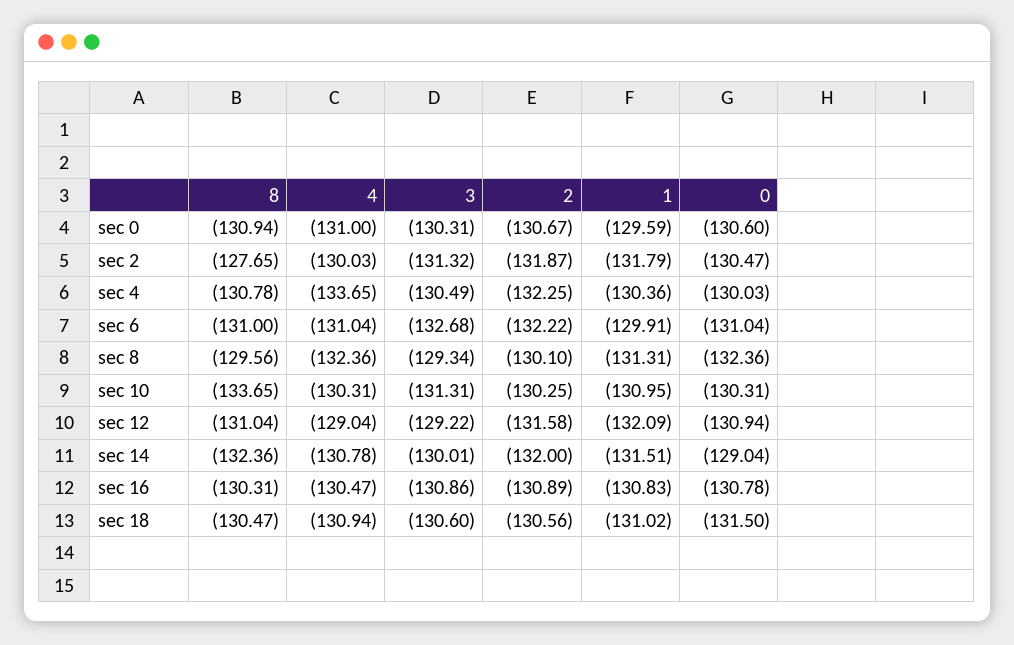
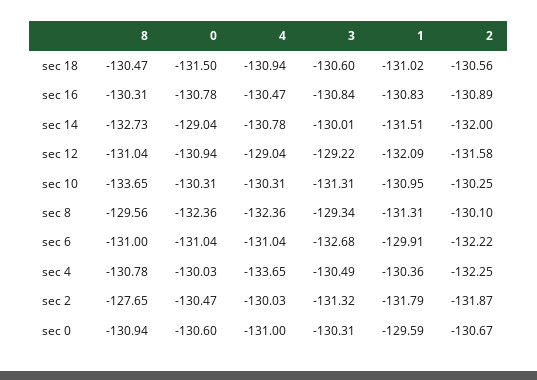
8, sec 14: -132.36 -> -132.73
3, sec 16: -130.86 -> -130.84

